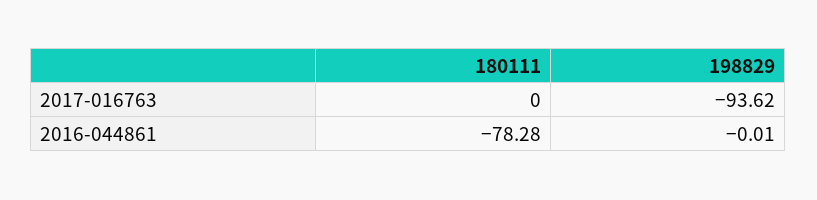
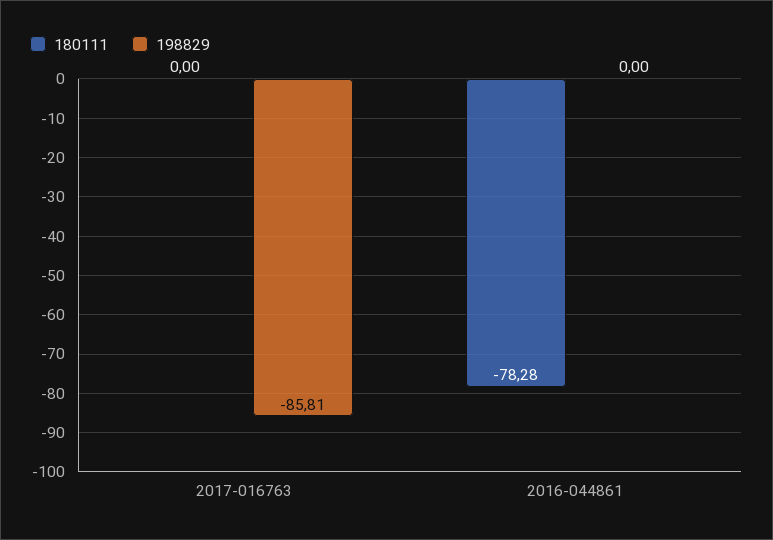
198829, 2017-016763: -93.62 -> -85.81
198829, 2016-044861: -0.01 -> 0

